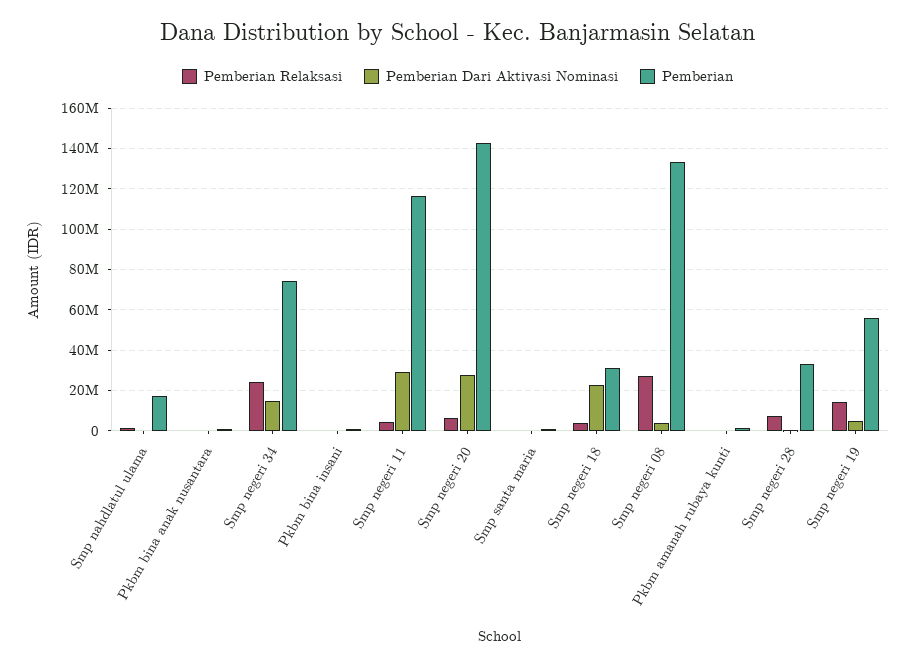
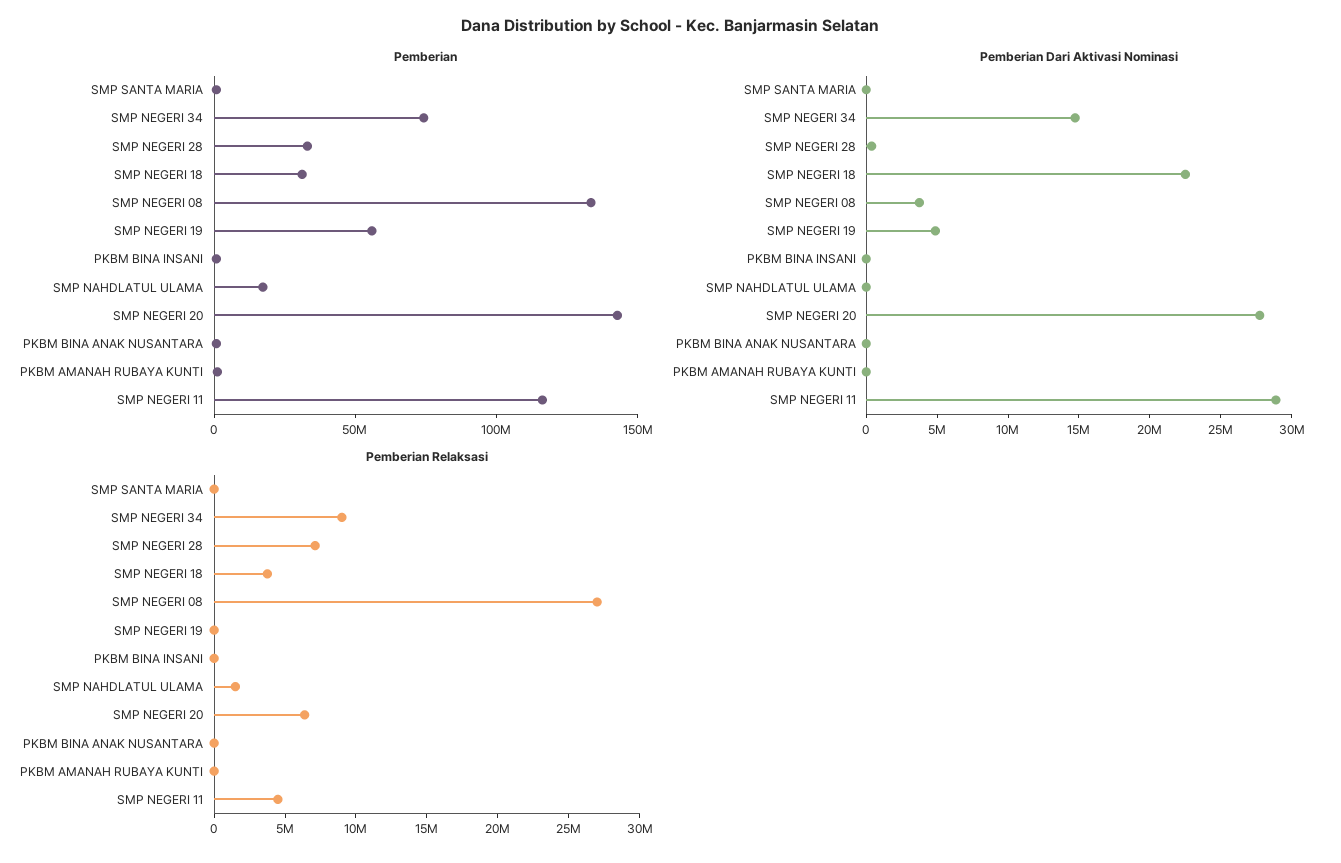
Pemberian Relaksasi, Smp negeri 34: 25000000 -> 9000000
Pemberian Relaksasi, Smp negeri 19: 15000000 -> 0

